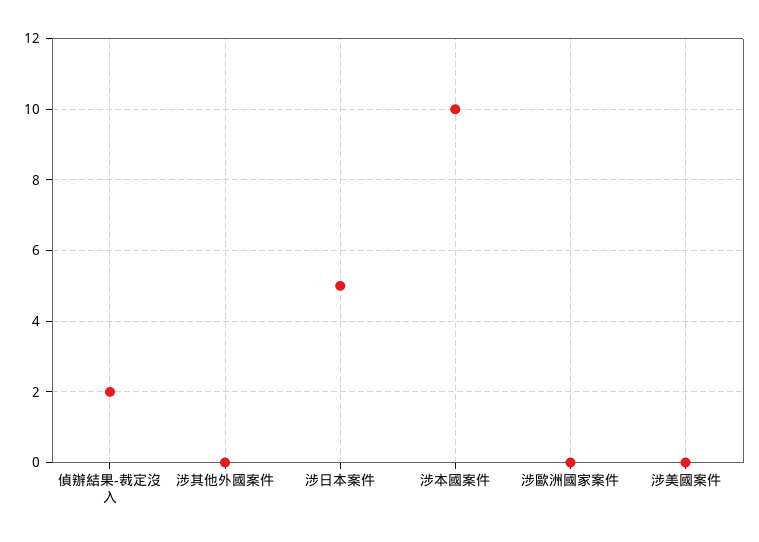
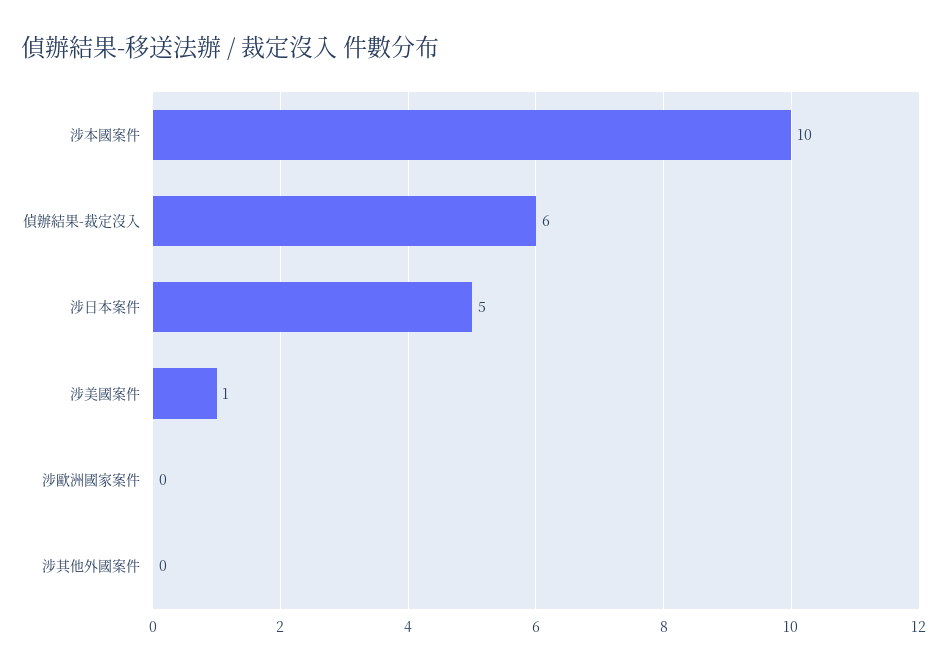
偵辦結果-裁定沒入: 2 -> 6
涉美國案件: 0 -> 1

